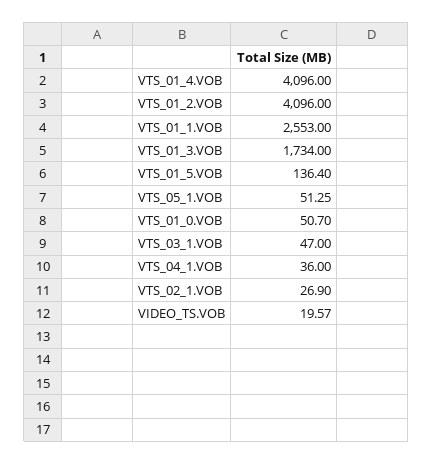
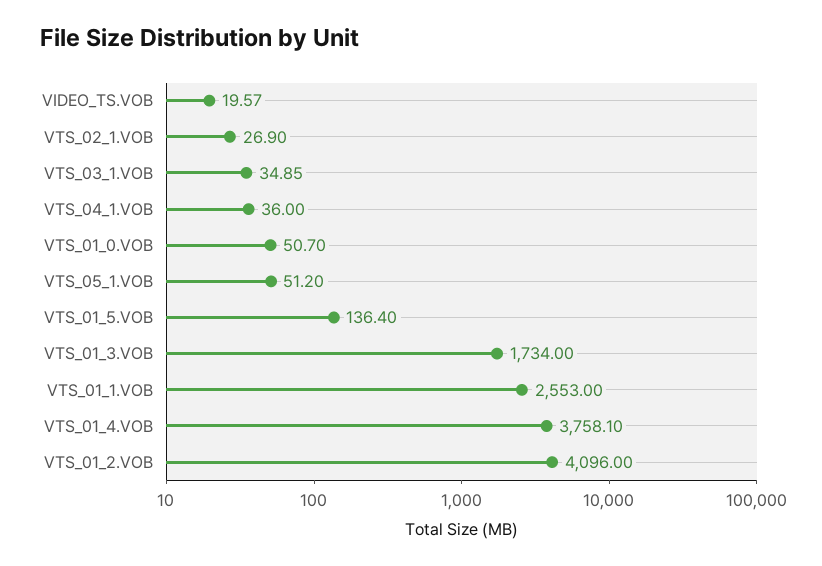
VTS_01_4.VOB: 4096 -> 3758.1
VTS_05_1.VOB: 51.25 -> 51.2
VTS_03_1.VOB: 47 -> 34.85

